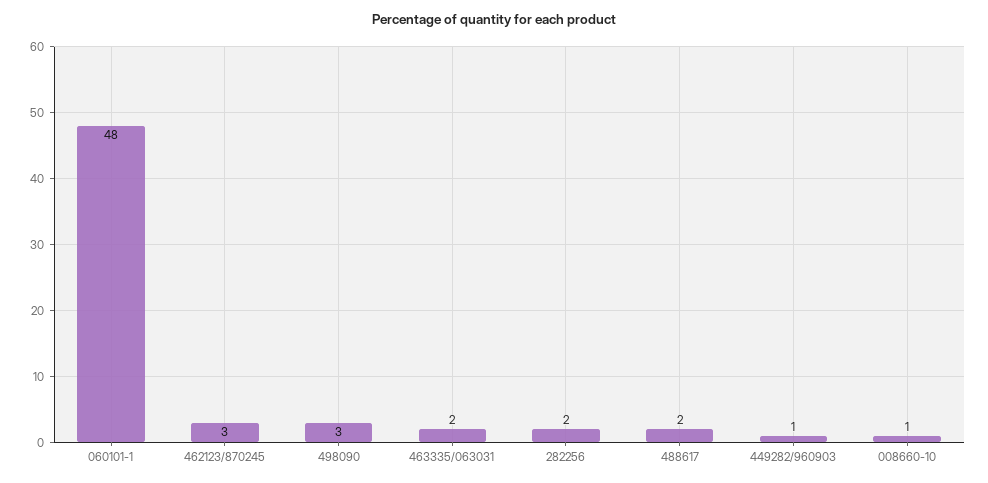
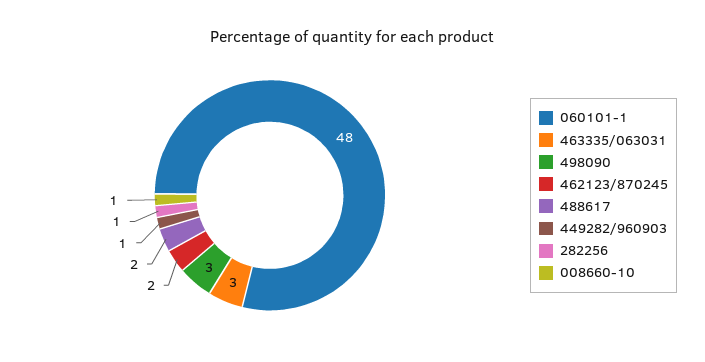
462123/870245: 3 -> 2
463335/063031: 2 -> 3
282256: 2 -> 1

